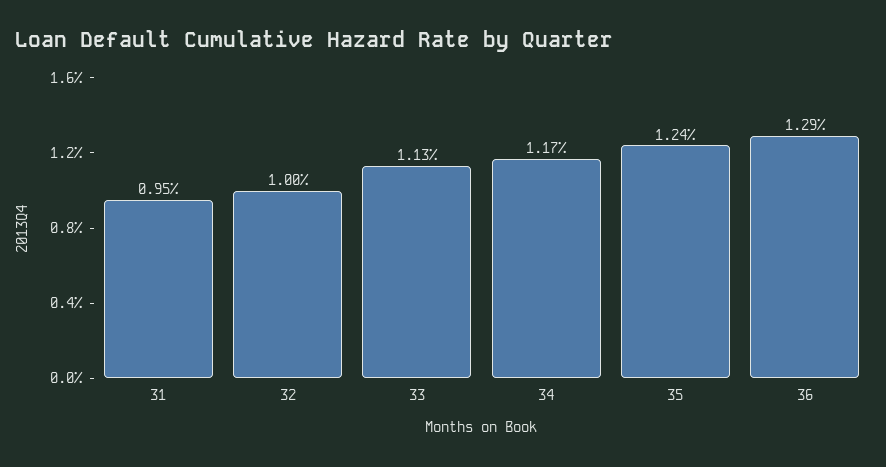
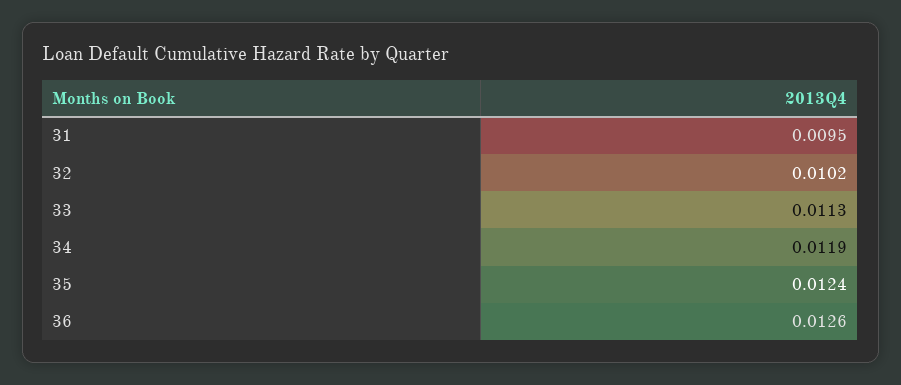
32: 0.01 -> 0.0102
34: 0.0117 -> 0.0119
36: 0.0129 -> 0.0126

